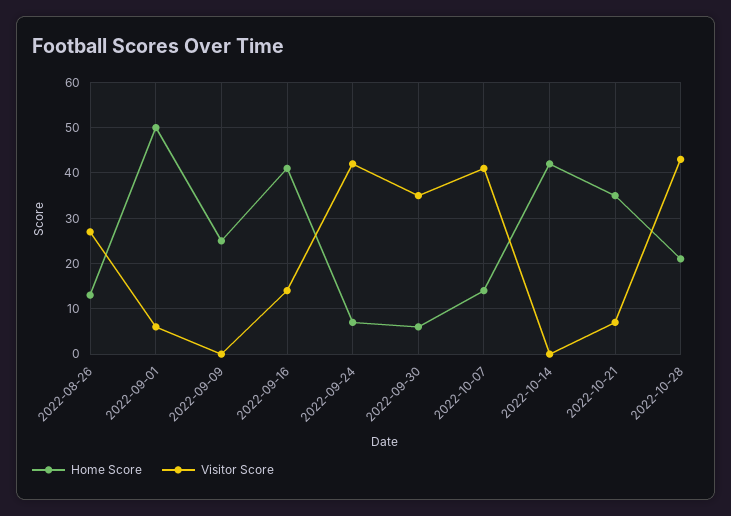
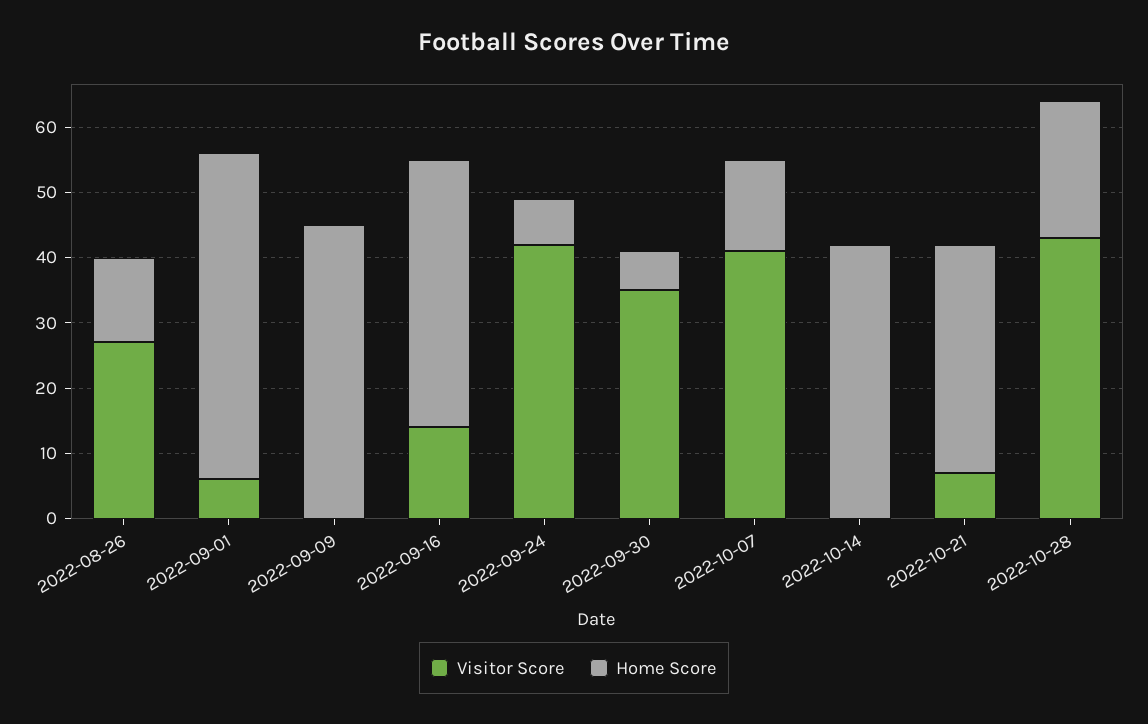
Home Score, 2022-09-09: 25 -> 45

